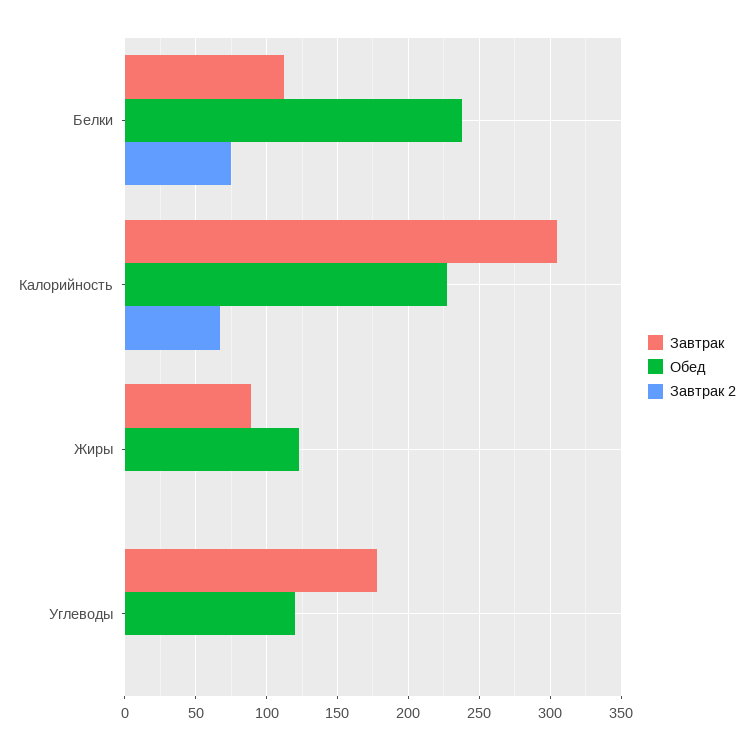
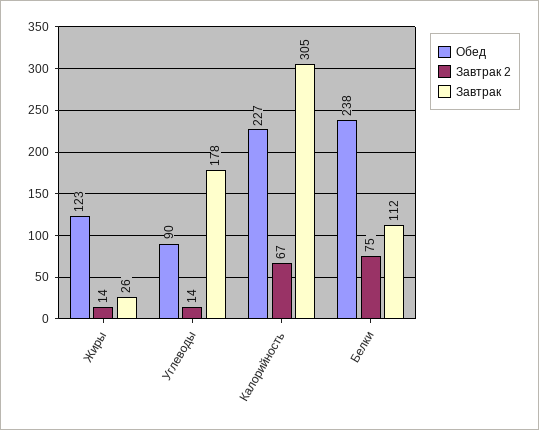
Завтрак, Жиры: 90 -> 26
Завтрак 2, Жиры: 0 -> 14
Обед, Углеводы: 120 -> 90
Завтрак 2, Углеводы: 0 -> 14

